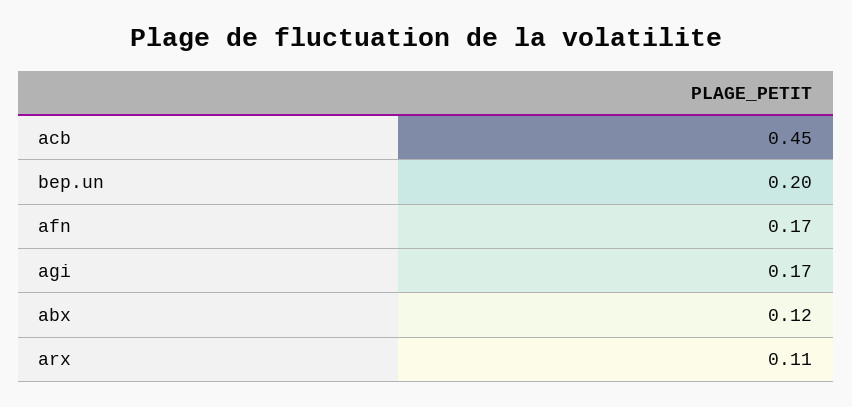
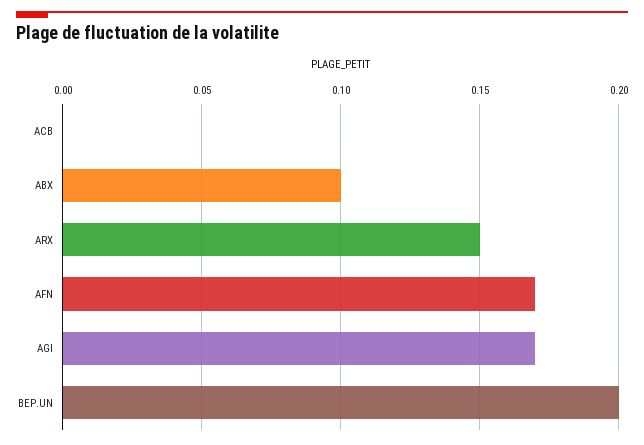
acb: 0.45 -> 0
abx: 0.12 -> 0.1
arx: 0.11 -> 0.15

